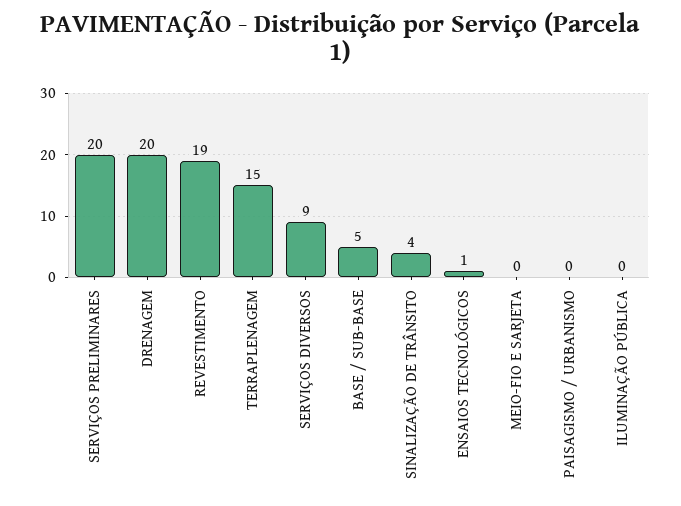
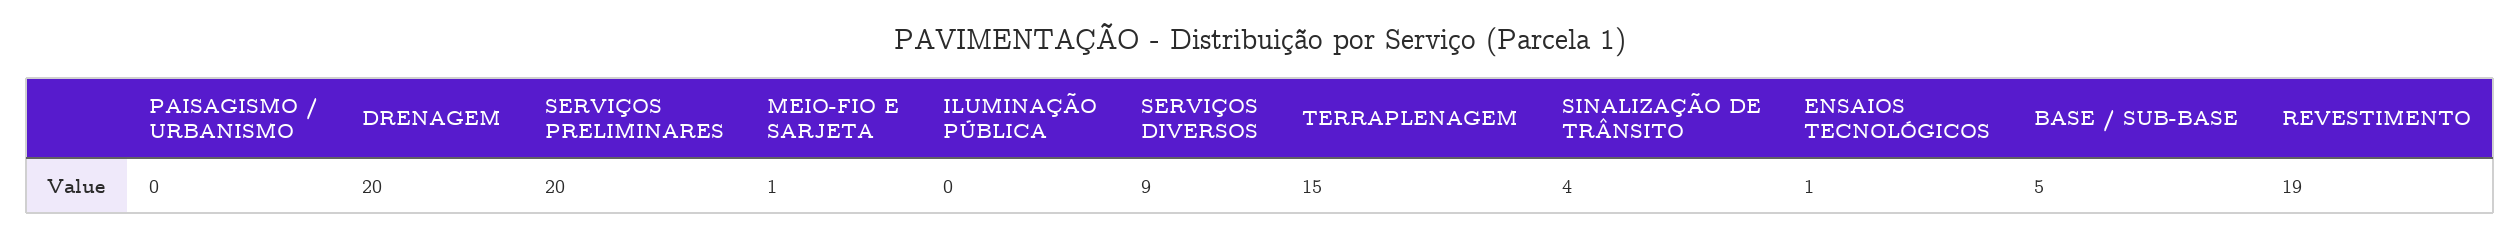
MEIO-FIO E SARJETA: 0 -> 1

